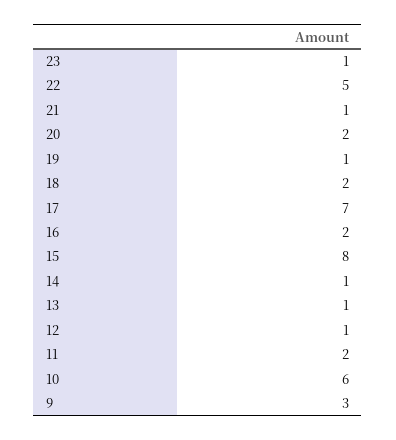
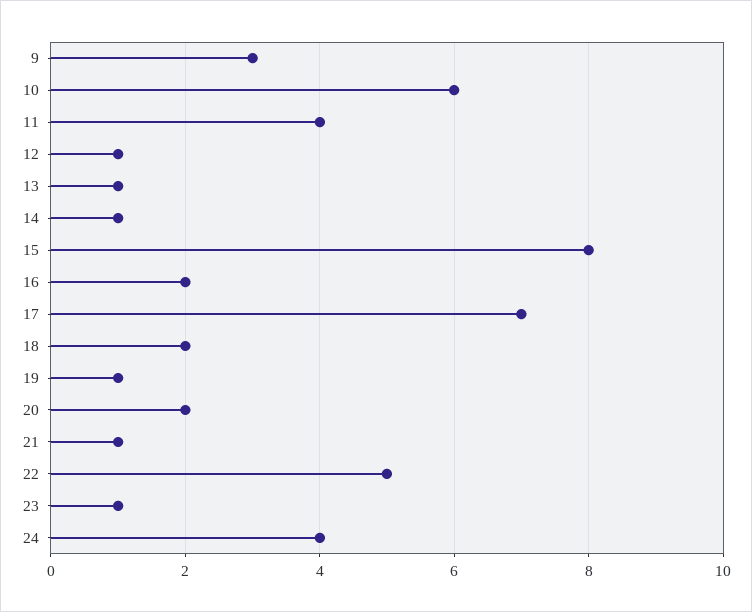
11: 2 -> 4
24: none -> 4

